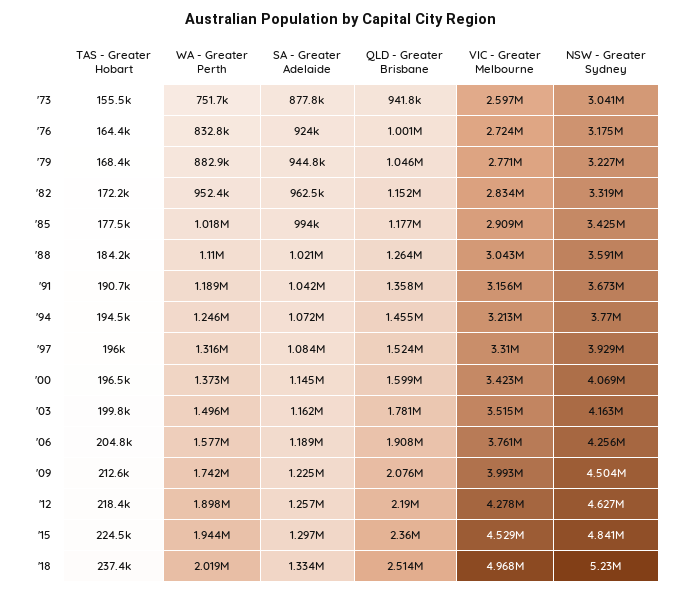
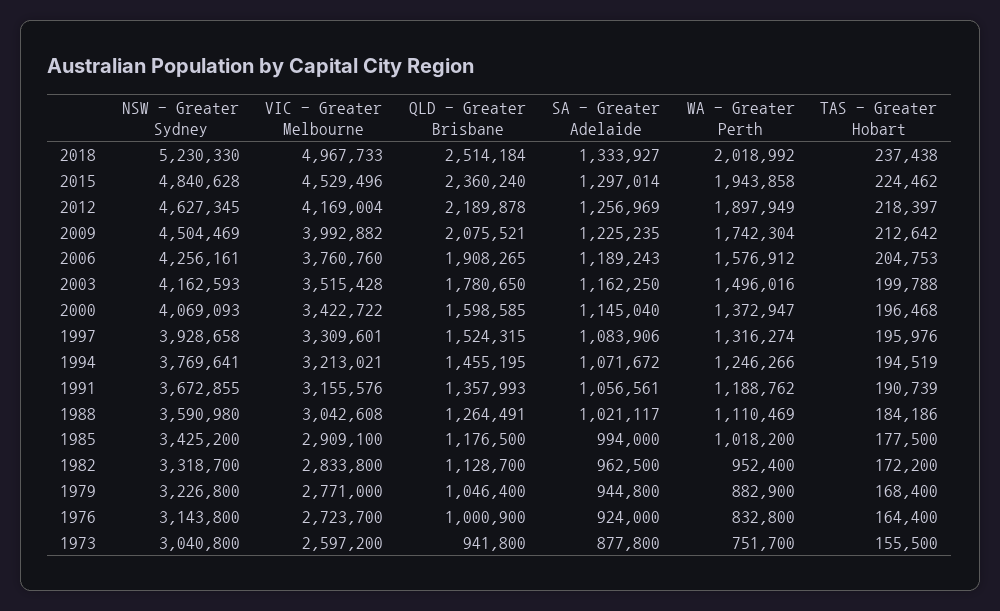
NSW - Greater Sydney, '76: 3175000 -> 3143800
QLD - Greater Brisbane, '82: 1152000 -> 1128700
SA - Greater Adelaide, '91: 1042000 -> 1056561
VIC - Greater Melbourne, '12: 4278000 -> 4169004

